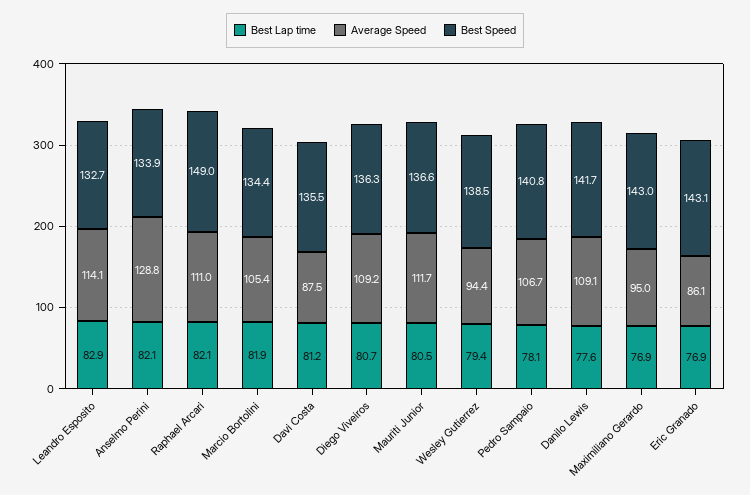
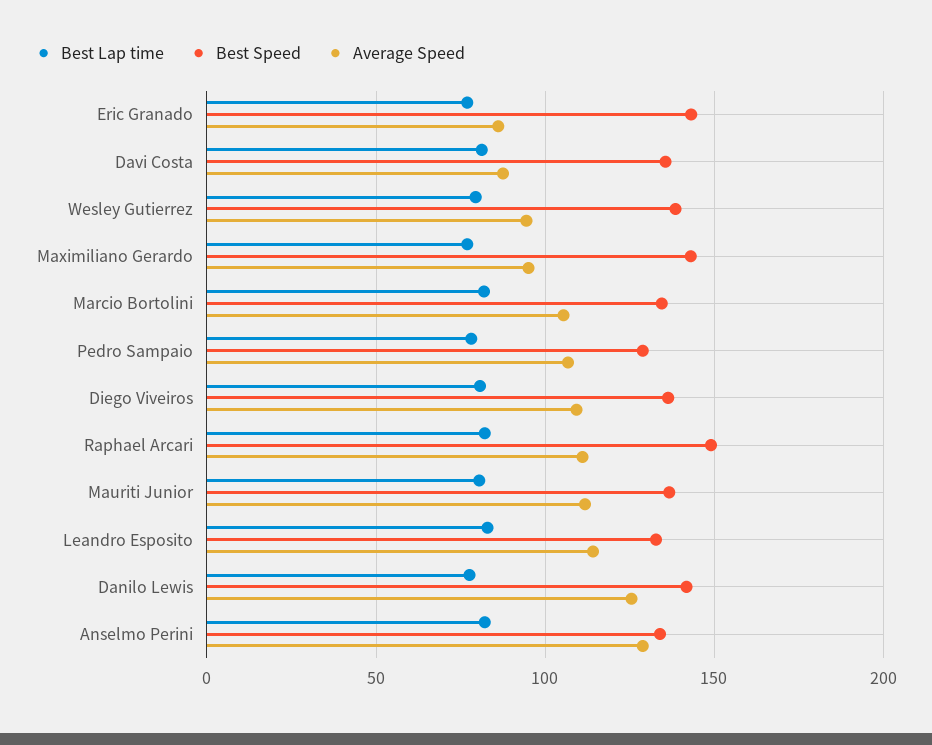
Best Speed, Pedro Sampaio: 140.8 -> 130
Average Speed, Danilo Lewis: 109.1 -> 125

